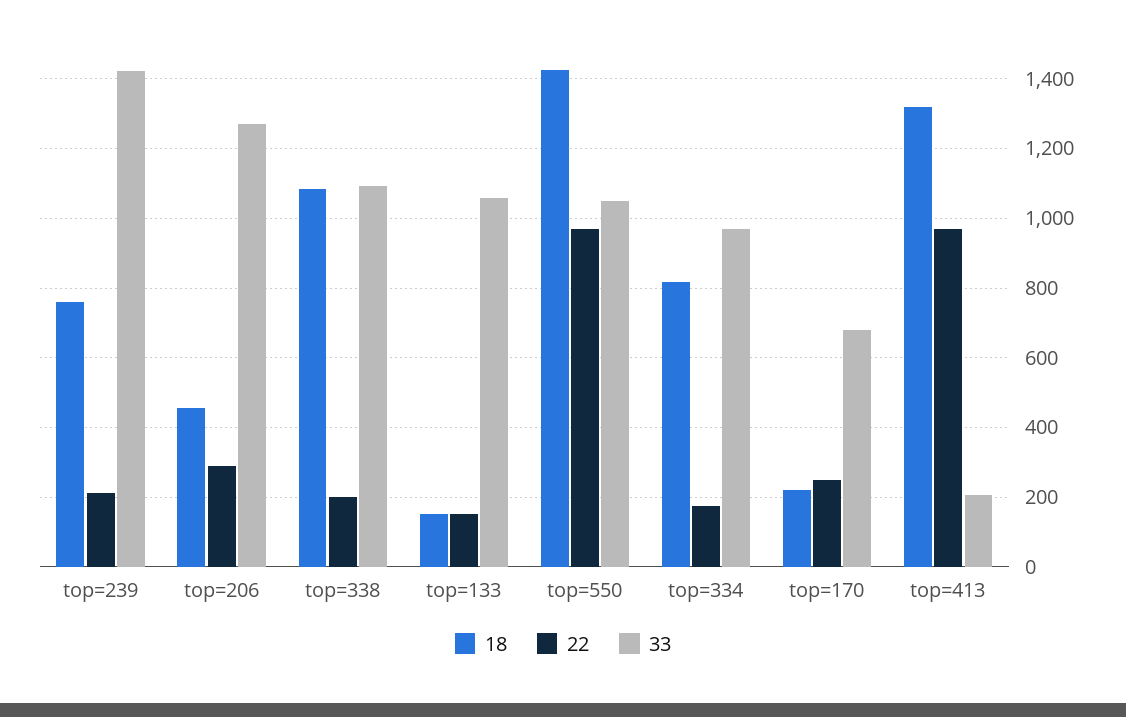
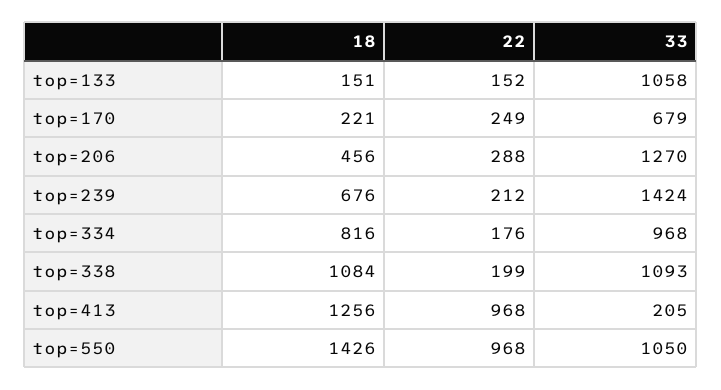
18, top=239: 760 -> 676
18, top=413: 1320 -> 1256

